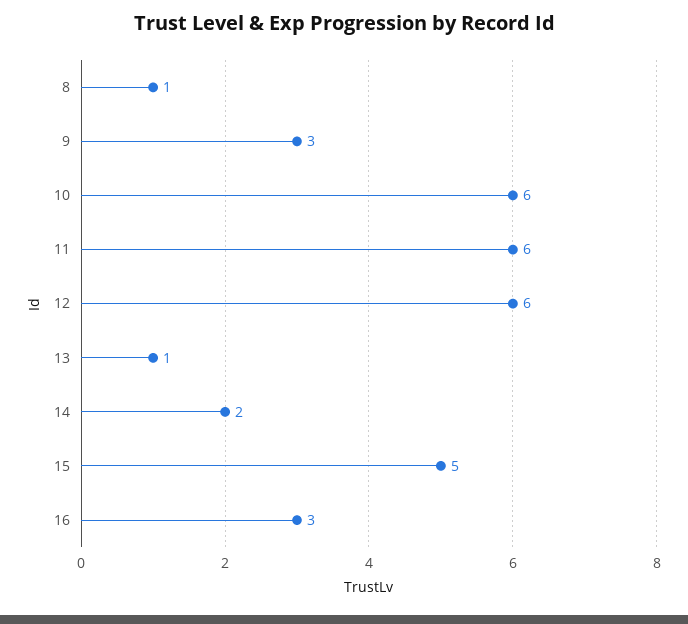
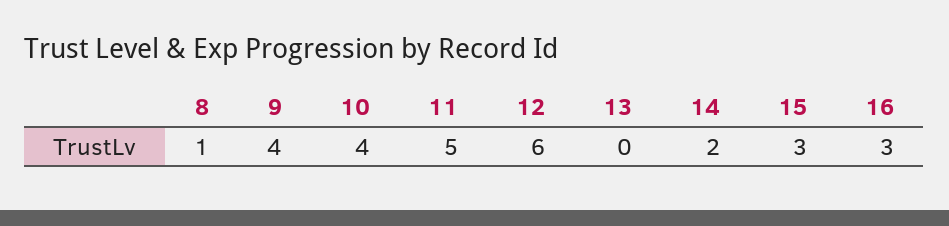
9: 3 -> 4
10: 6 -> 4
11: 6 -> 5
13: 1 -> 0
15: 5 -> 3

